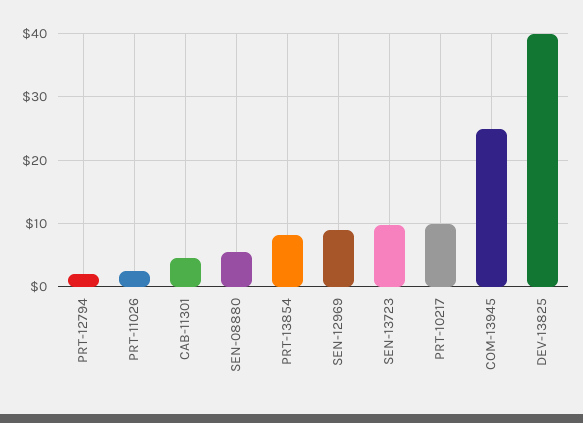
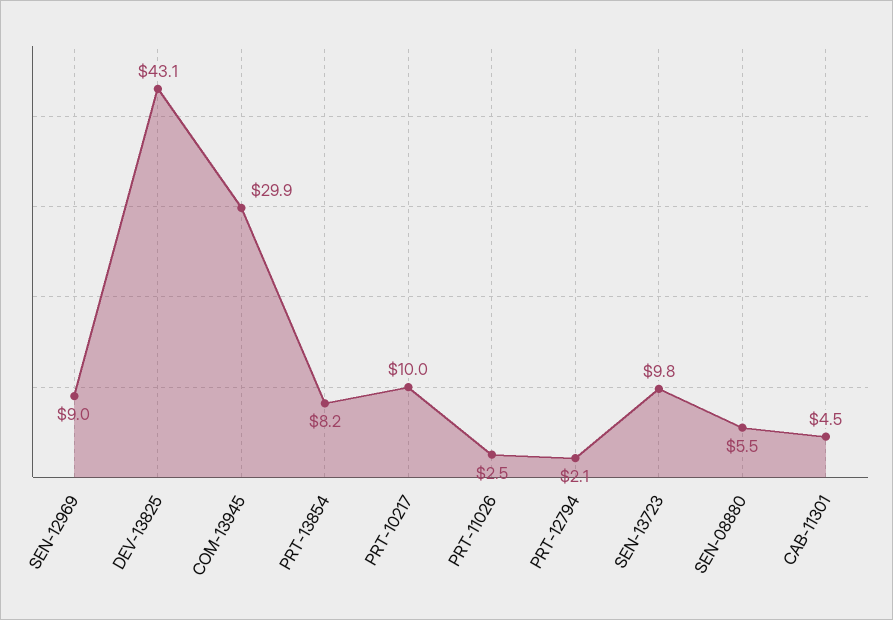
COM-13945: 25 -> 29.9
DEV-13825: 40 -> 43.1

